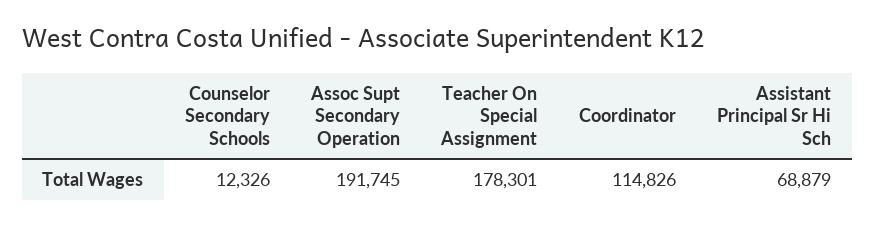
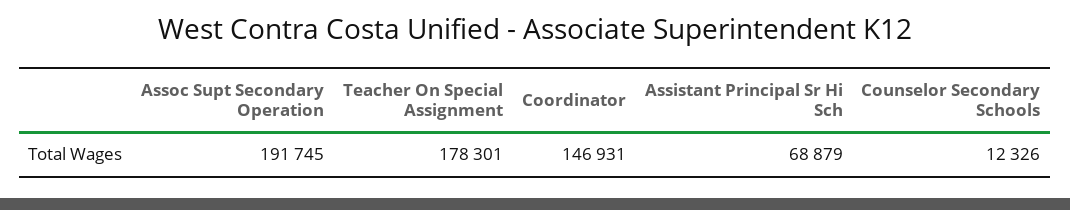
Coordinator: 114826 -> 146931

